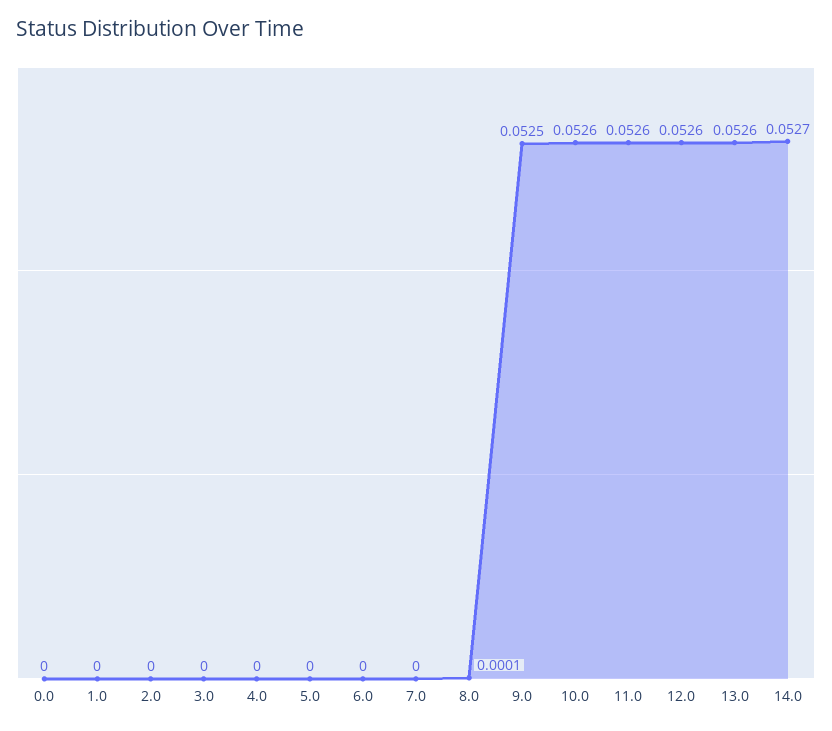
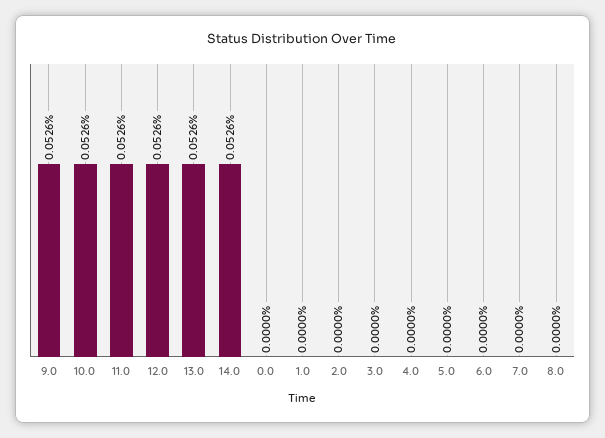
8.0: 0.0001 -> 0
9.0: 0.0525 -> 0.0526
14.0: 0.0527 -> 0.0526

